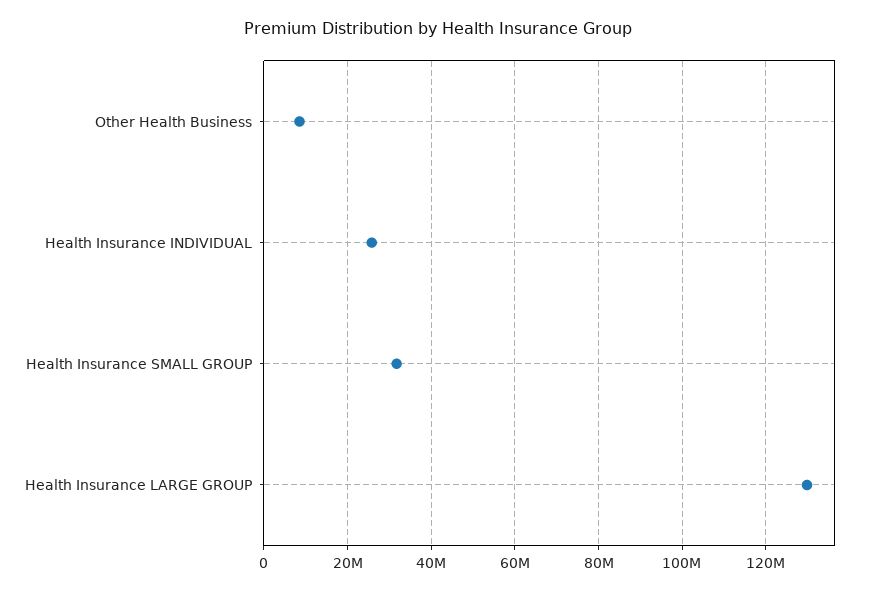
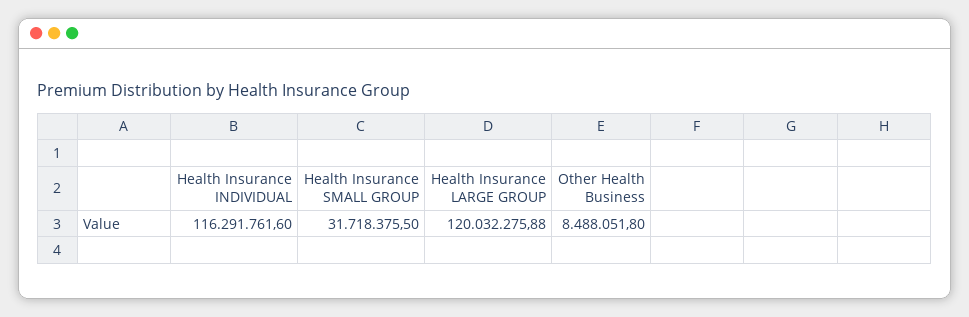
Health Insurance INDIVIDUAL: 26000000 -> 116291761.6
Health Insurance LARGE GROUP: 130000000 -> 120032275.88

